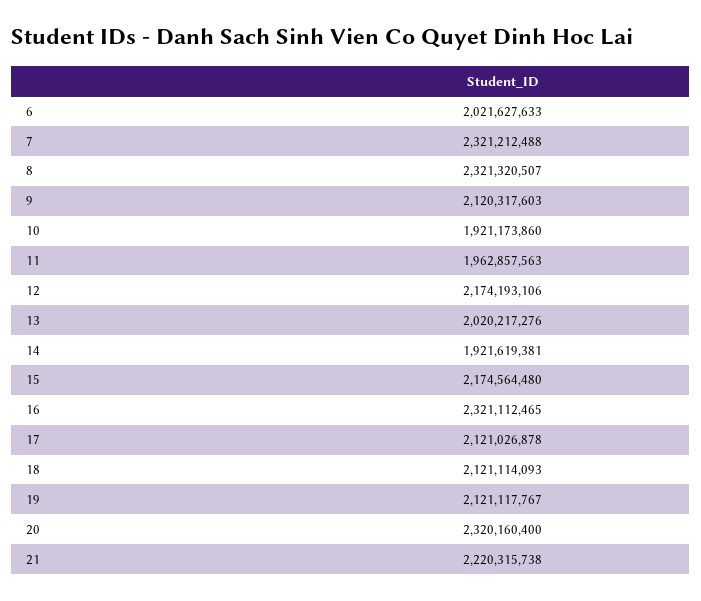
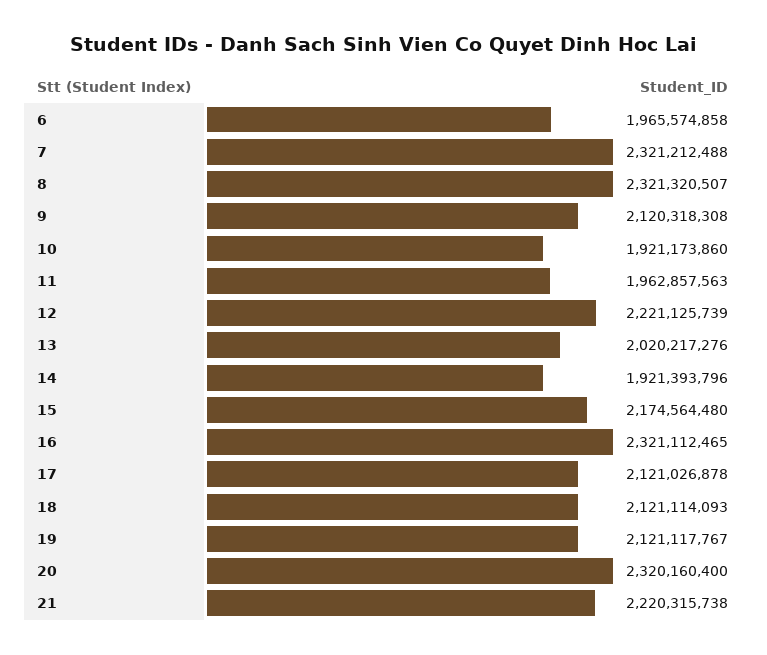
6: 2021627633 -> 1965574858
9: 2120317603 -> 2120318308
12: 2174193106 -> 2221125739
14: 1921619381 -> 1921393796

